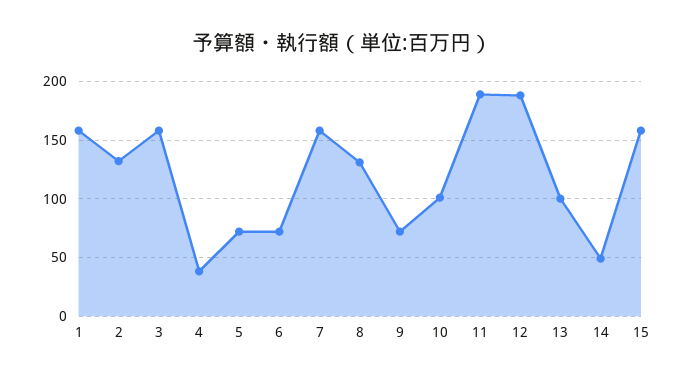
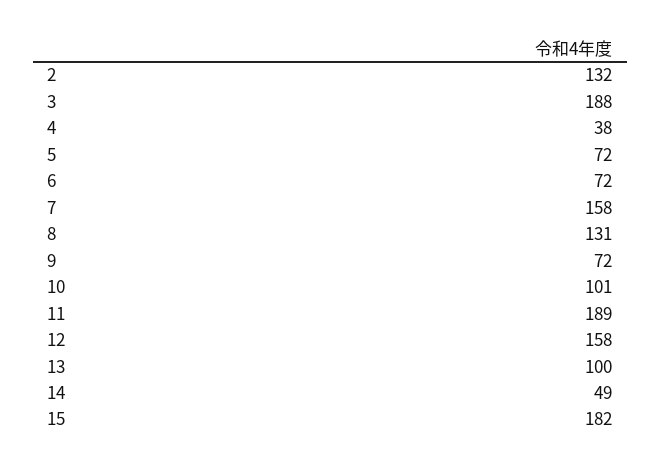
1: 160 -> none
3: 160 -> 188
12: 190 -> 158
15: 160 -> 182

